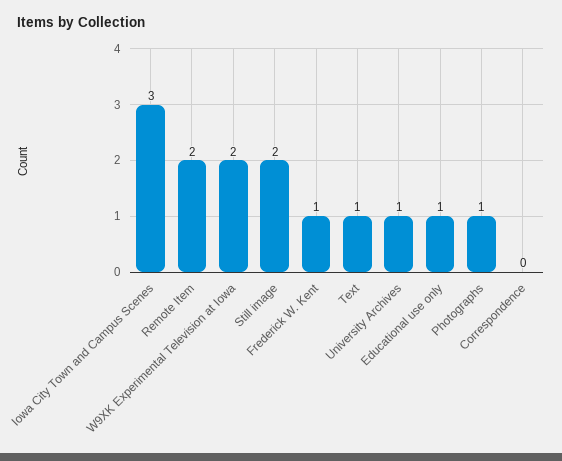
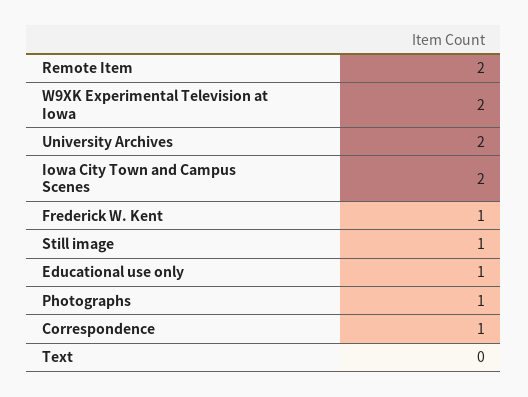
Iowa City Town and Campus Scenes: 3 -> 2
Still image: 2 -> 1
Text: 1 -> 0
University Archives: 1 -> 2
Correspondence: 0 -> 1

